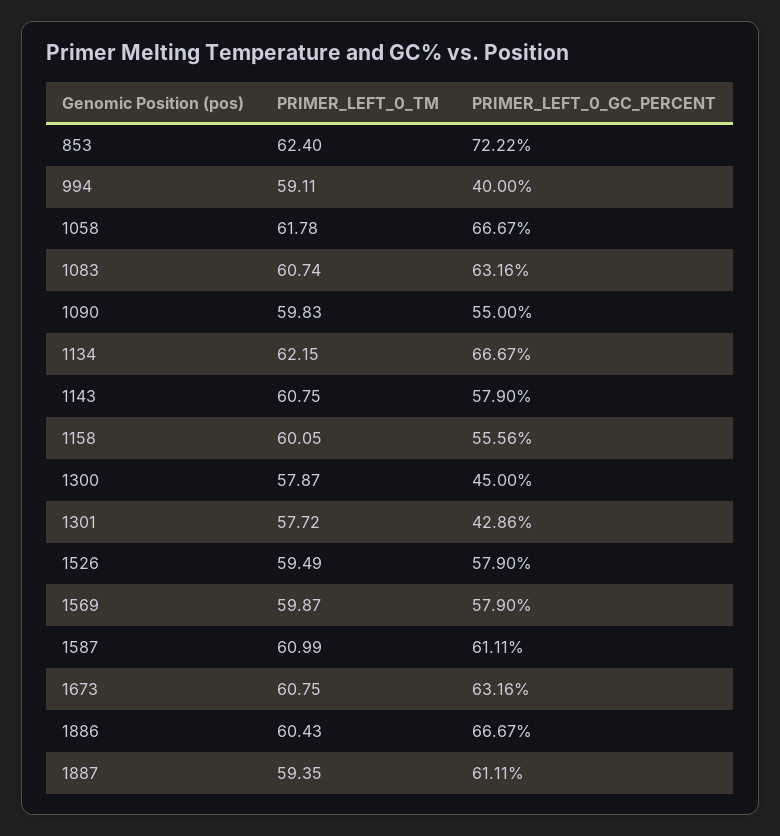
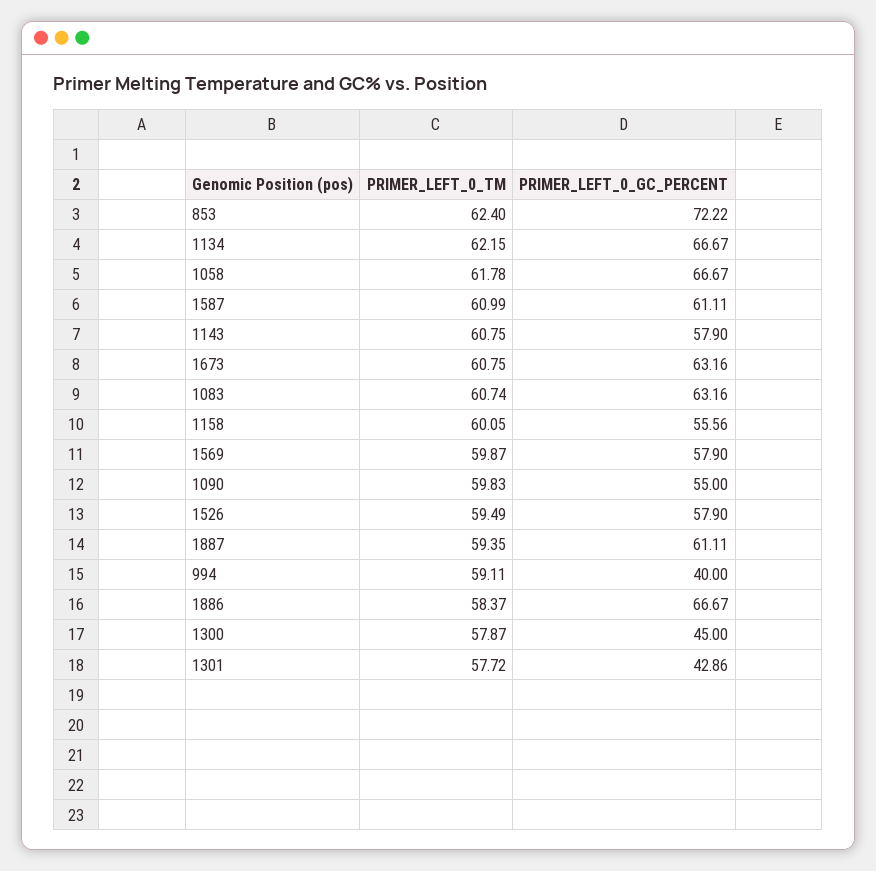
PRIMER_LEFT_0_TM, 1886: 60.43 -> 58.37

